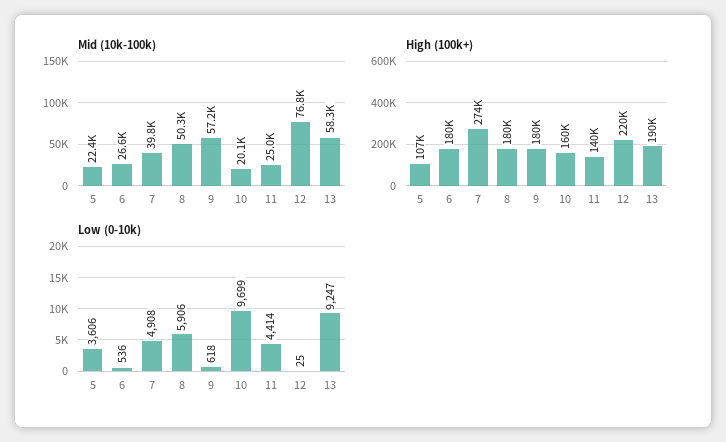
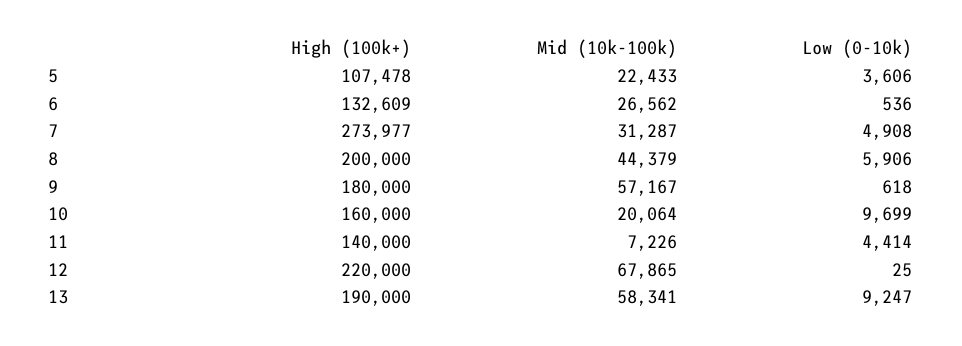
Mid (10k-100k), 7: 39800 -> 31287
Mid (10k-100k), 8: 50300 -> 44379
Mid (10k-100k), 11: 25000 -> 7226
Mid (10k-100k), 12: 76800 -> 67865
High (100k+), 6: 180000 -> 132609
High (100k+), 8: 180000 -> 200000

